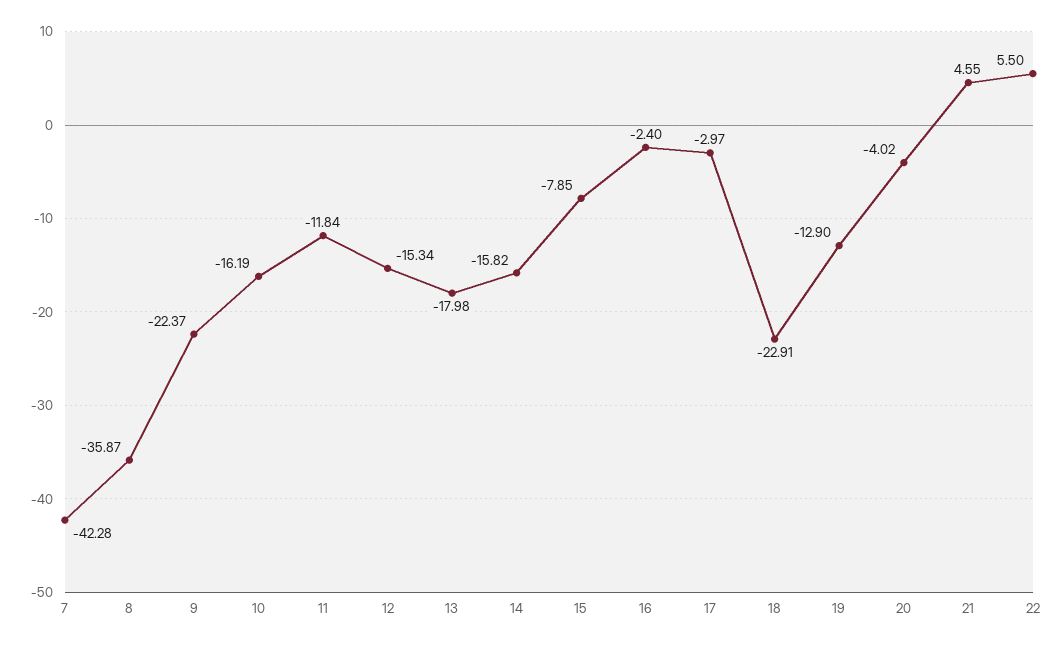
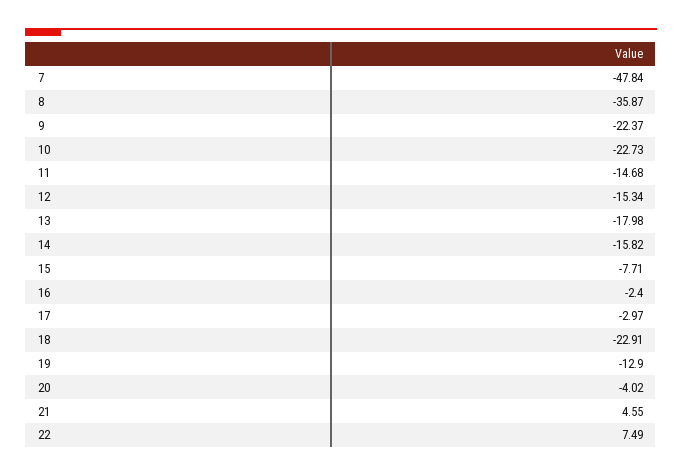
7: -42.28 -> -47.84
10: -16.19 -> -22.73
11: -11.84 -> -14.68
15: -7.85 -> -7.71
22: 5.5 -> 7.49

